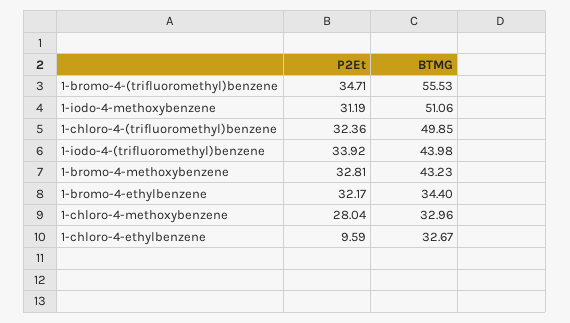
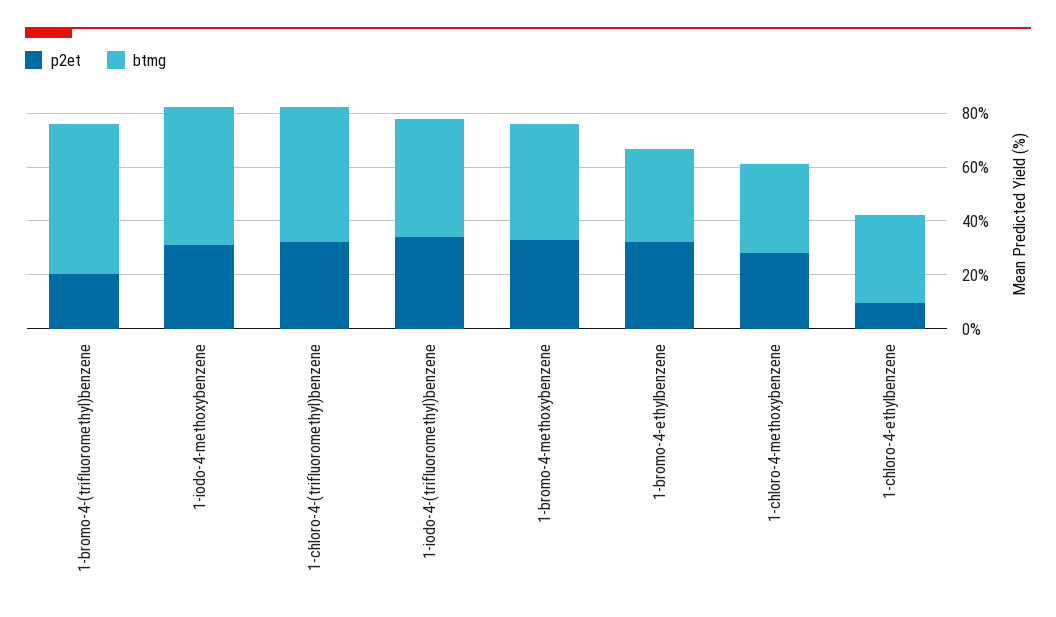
P2Et, 1-bromo-4-(trifluoromethyl)benzene: 34.71 -> 20

